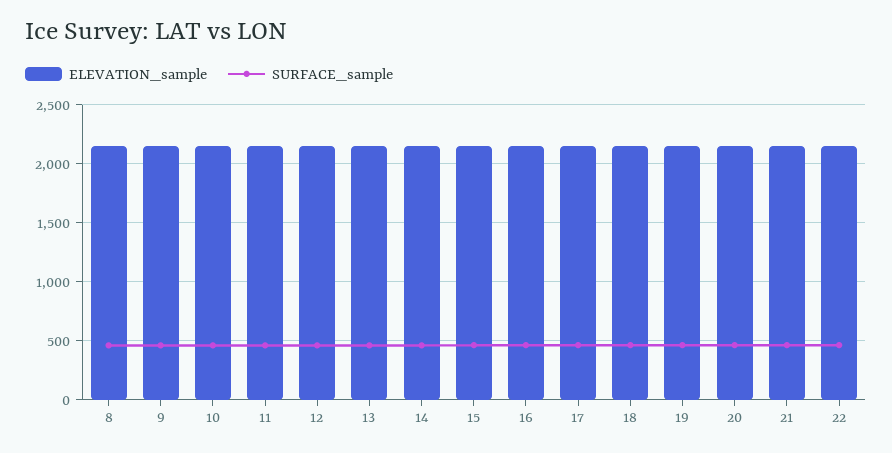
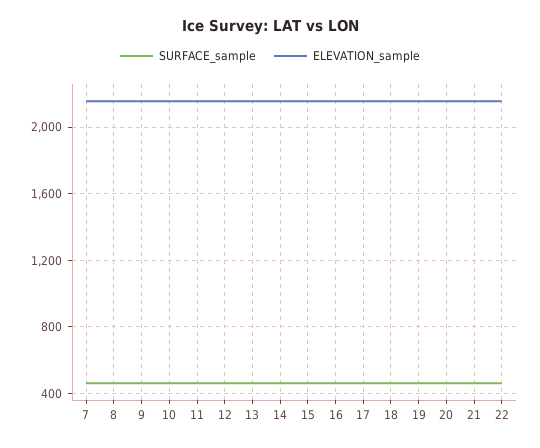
SURFACE_sample, 7: none -> 450
ELEVATION_sample, 7: none -> 2150

